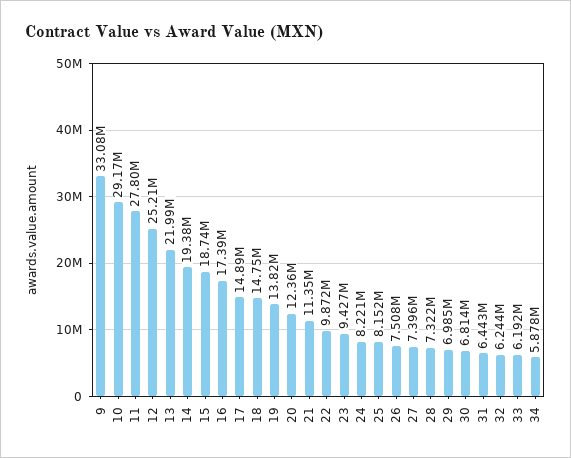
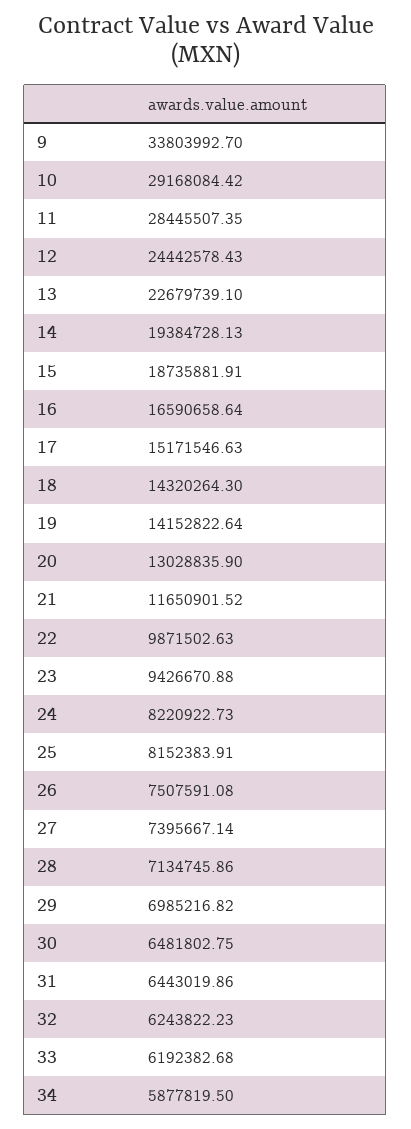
9: 33080000 -> 33803992.7
11: 27800000 -> 28445507.35
12: 25210000 -> 24442578.43
13: 21990000 -> 22679739.1
16: 17390000 -> 16590658.64
17: 14890000 -> 15171546.63
18: 14750000 -> 14320264.3
19: 13820000 -> 14152822.64
20: 12360000 -> 13028835.9
21: 11350000 -> 11650901.52
28: 7322000 -> 7134745.86
30: 6814000 -> 6481802.75

